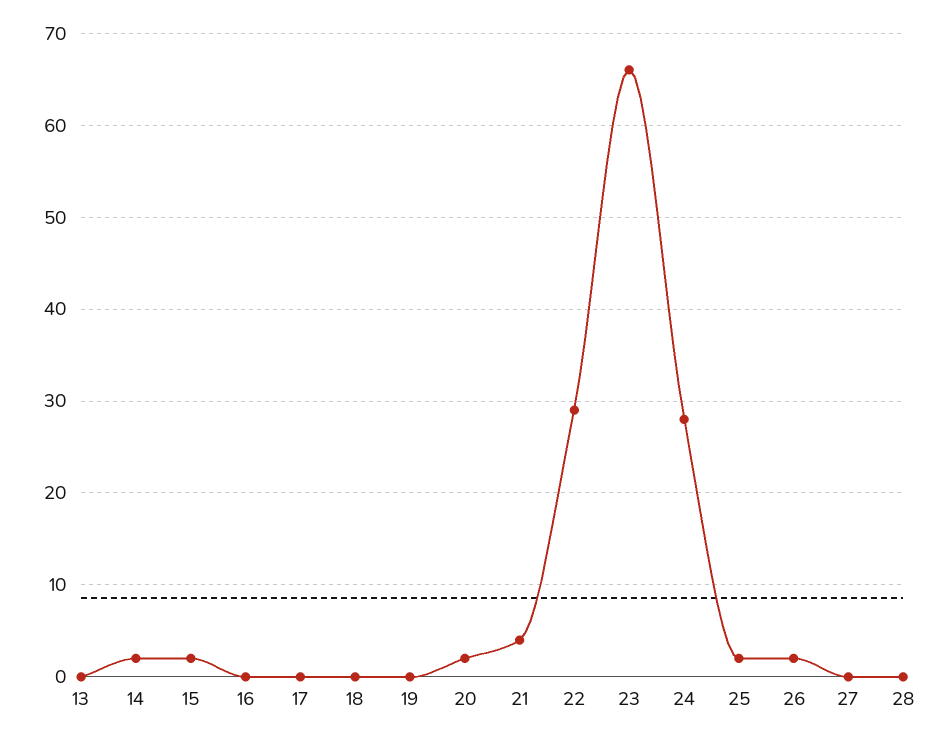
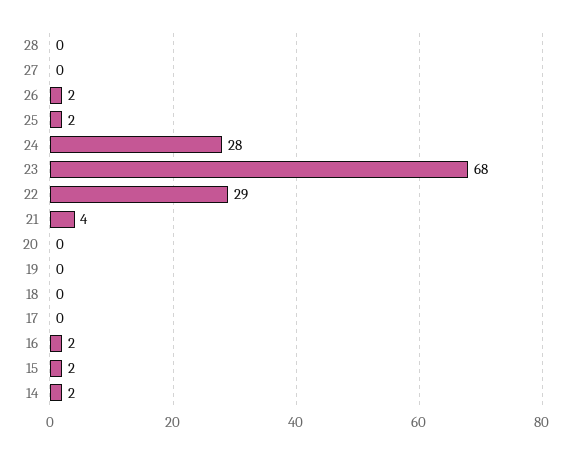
13: 0 -> none
16: 0 -> 2
20: 2 -> 0
23: 66 -> 68

